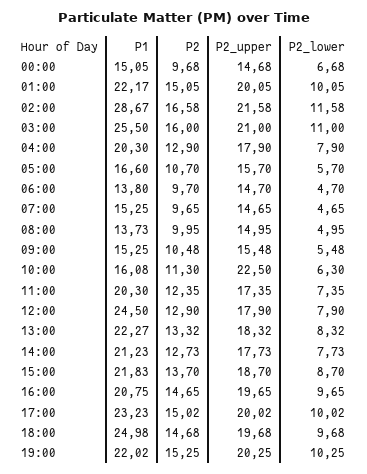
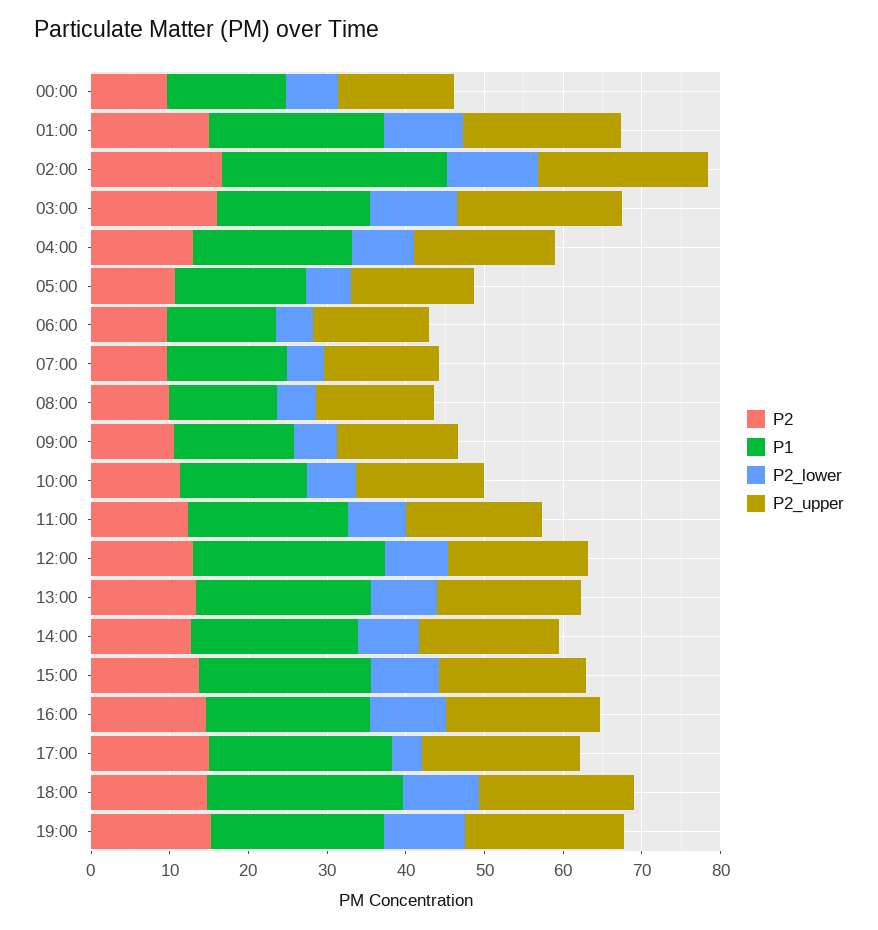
P1, 03:00: 25.5 -> 20
P2_upper, 10:00: 22.5 -> 16
P2_lower, 17:00: 10.02 -> 4

